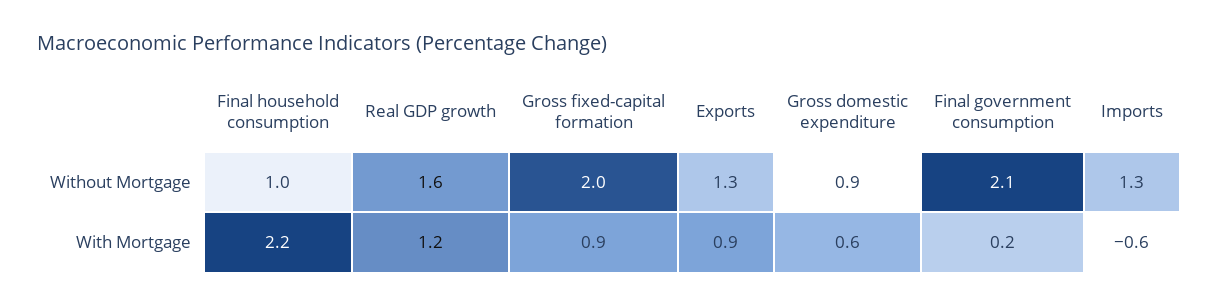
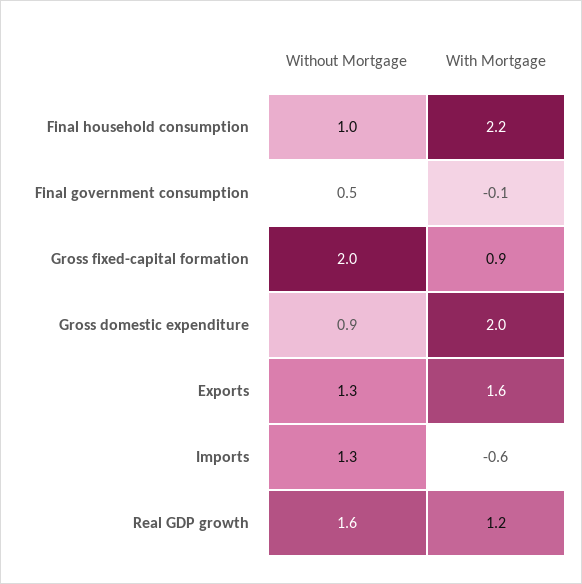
Final government consumption, Without Mortgage: 2.1 -> 0.5
Exports, With Mortgage: 0.9 -> 1.6
Gross domestic expenditure, With Mortgage: 0.6 -> 2
Final government consumption, With Mortgage: 0.2 -> -0.1

